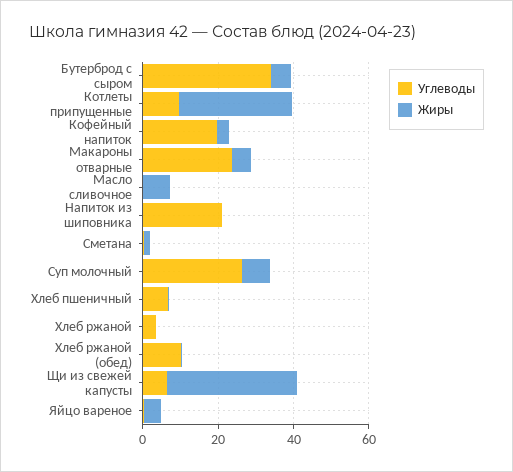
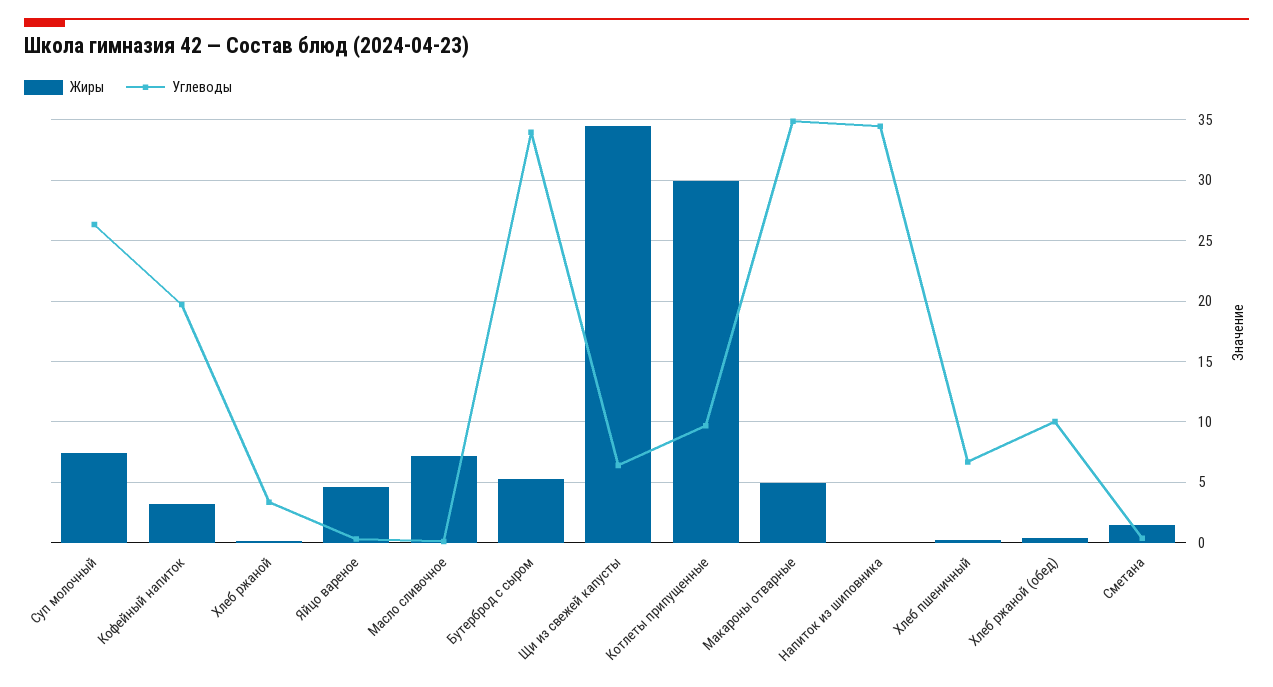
Углеводы, Макароны отварные: 25 -> 35
Углеводы, Напиток из шиповника: 20 -> 34.5

